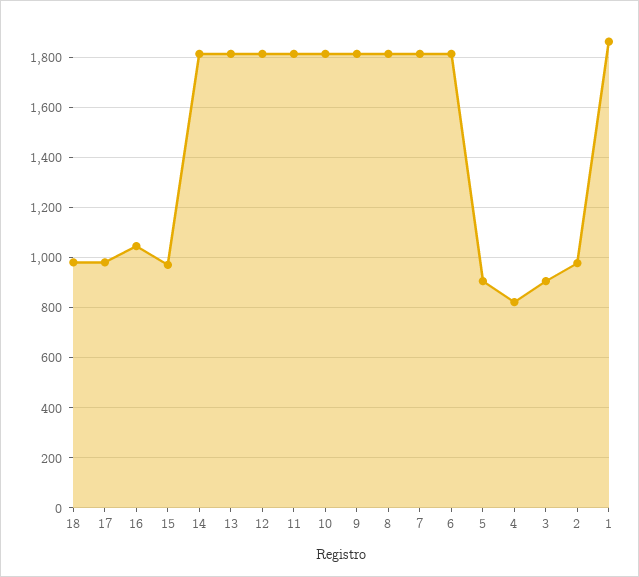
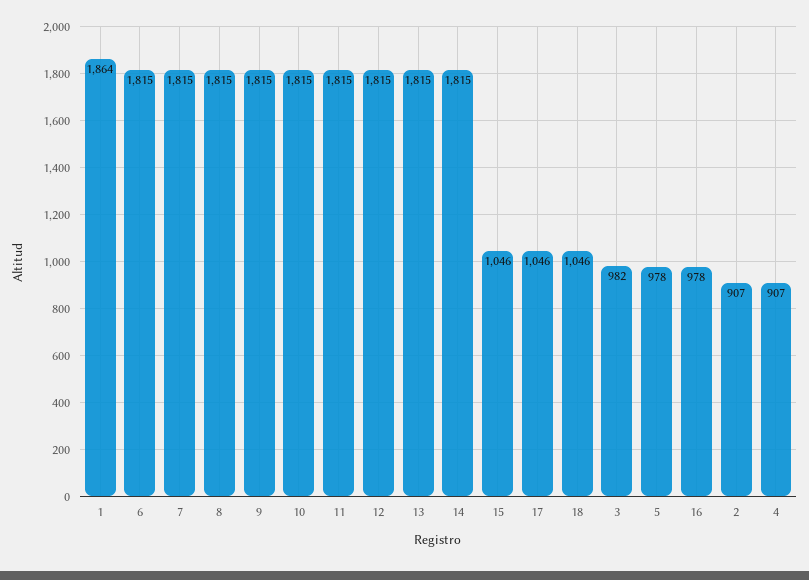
18: 975 -> 1046
17: 975 -> 1046
16: 1050 -> 978
15: 975 -> 1046
5: 900 -> 978
4: 825 -> 907
3: 900 -> 982
2: 975 -> 907

